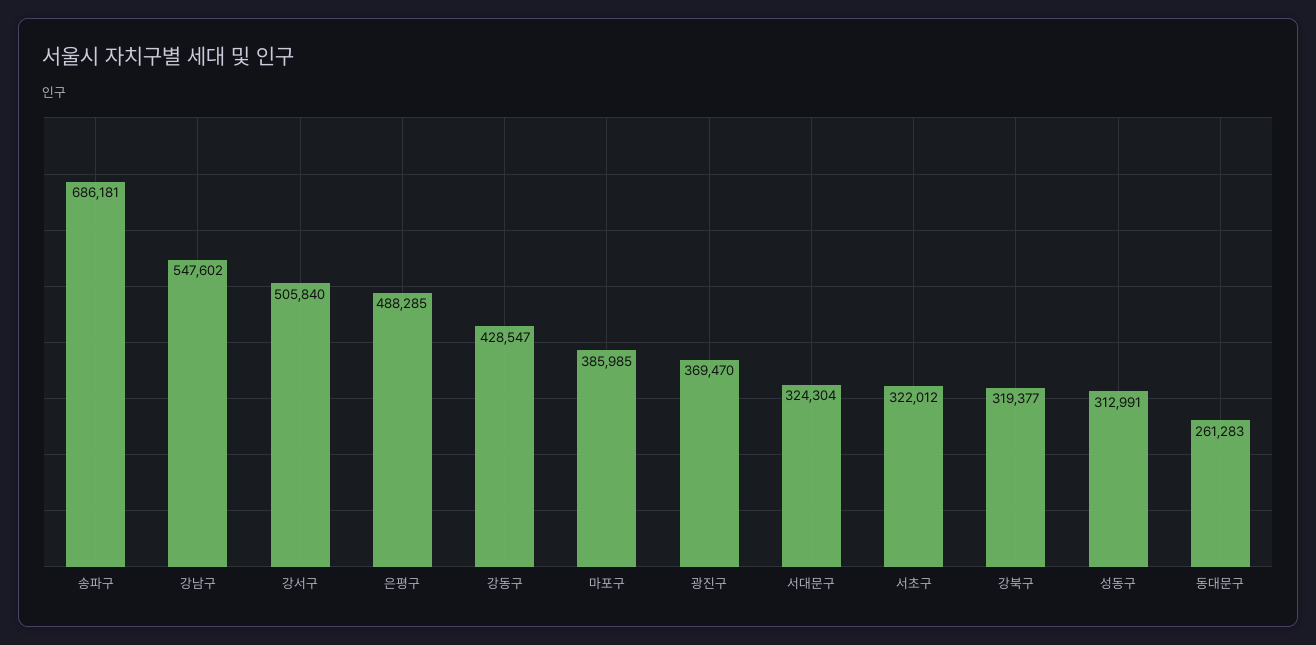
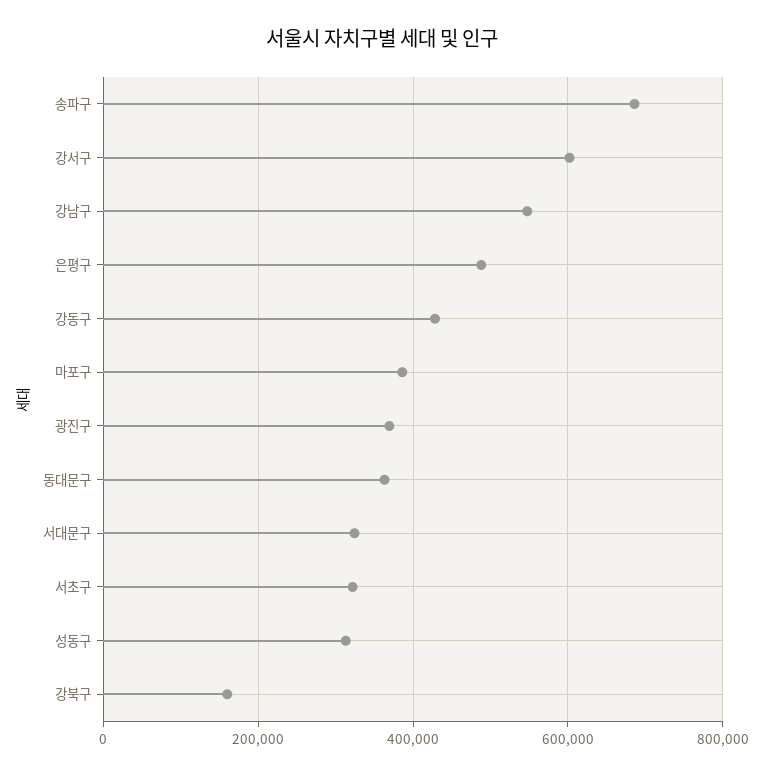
강서구: 505840 -> 600000
강북구: 319377 -> 160000
동대문구: 261283 -> 360000

